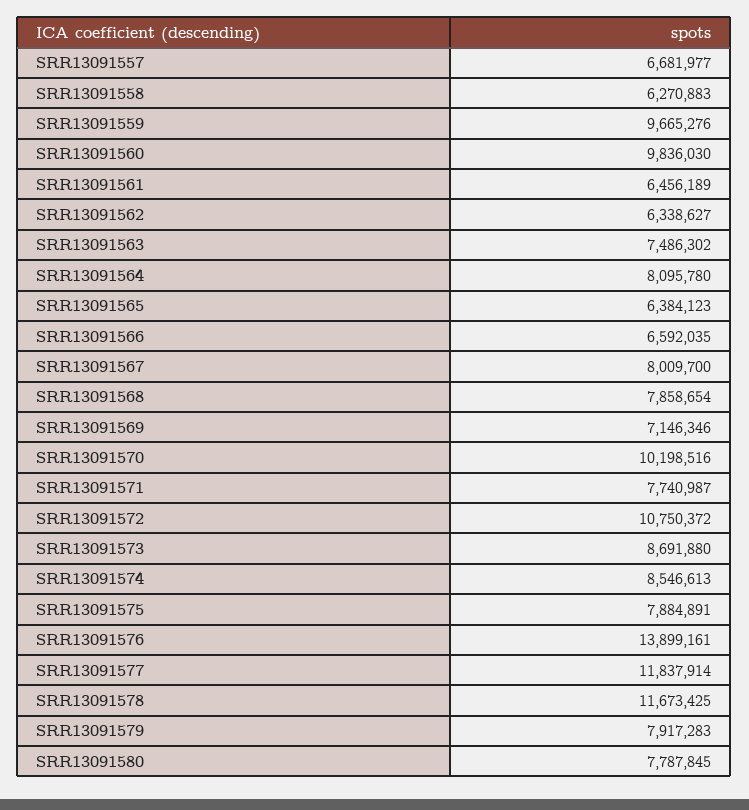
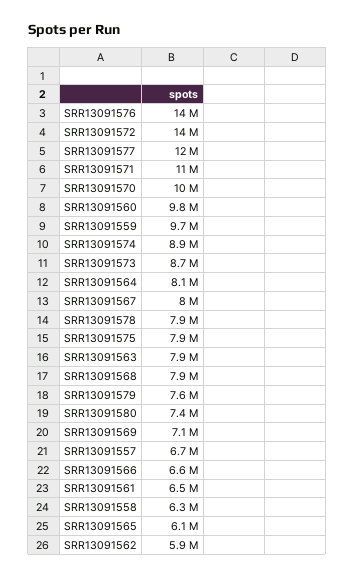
SRR13091562: 6338627 -> 5900000
SRR13091563: 7486302 -> 7900000
SRR13091565: 6384123 -> 6100000
SRR13091571: 7740987 -> 11000000
SRR13091572: 10750372 -> 14000000
SRR13091574: 8546613 -> 8900000
SRR13091578: 11673425 -> 7900000
SRR13091579: 7917283 -> 7600000
SRR13091580: 7787845 -> 7400000

